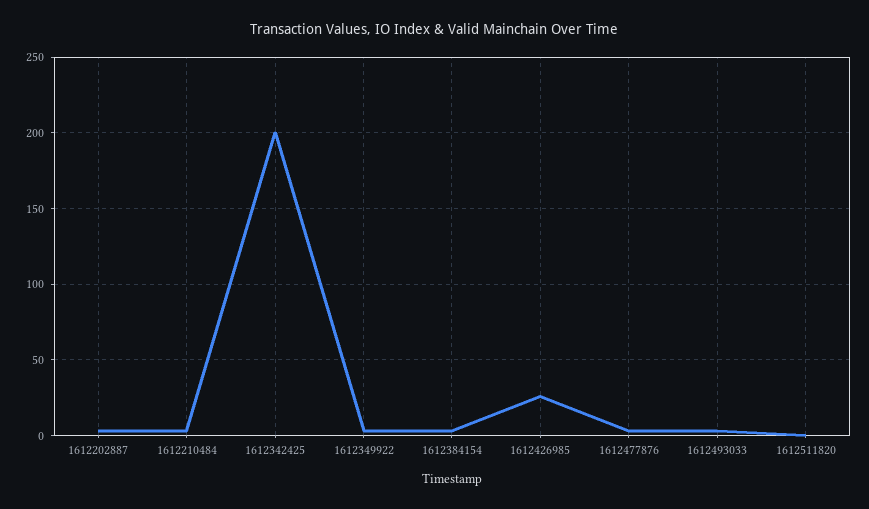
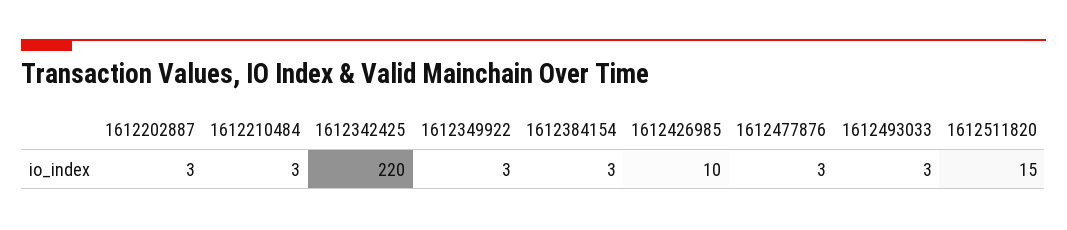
1612342425: 200 -> 220
1612426985: 25 -> 10
1612511820: 0 -> 15

